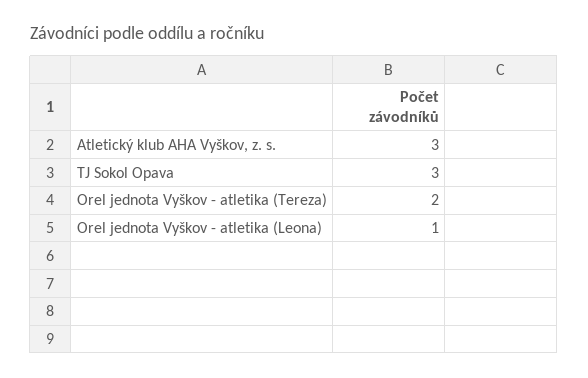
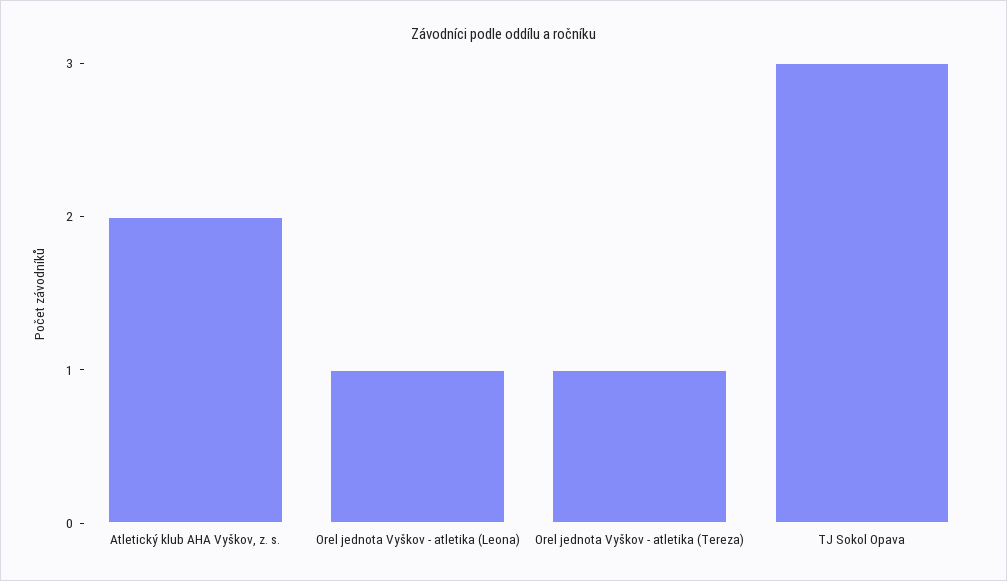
Atletický klub AHA Vyškov, z. s.: 3 -> 2
Orel jednota Vyškov - atletika (Tereza): 2 -> 1

